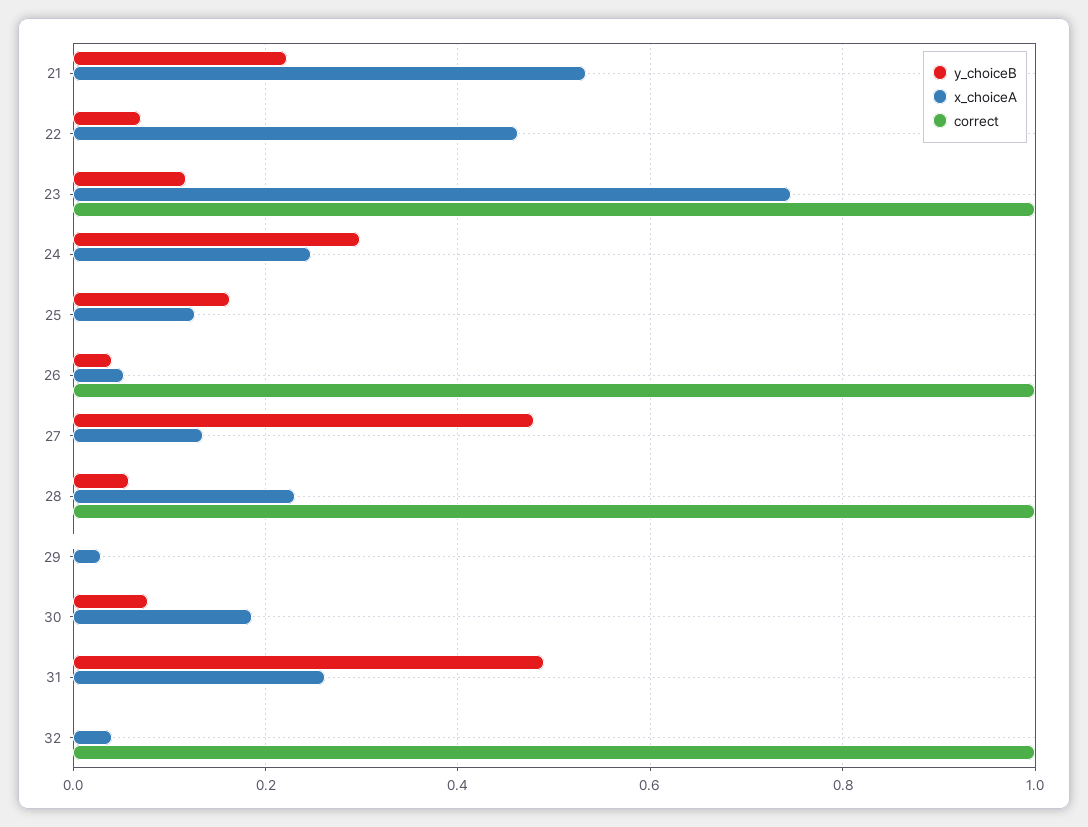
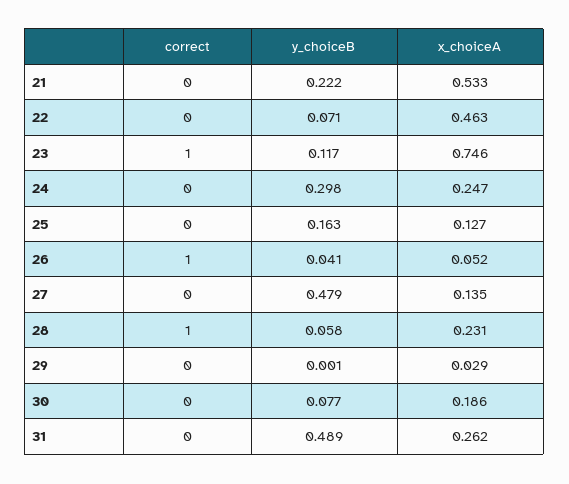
y_choiceB, 32: 0 -> none
x_choiceA, 32: 0.04 -> none
correct, 32: 1 -> none

